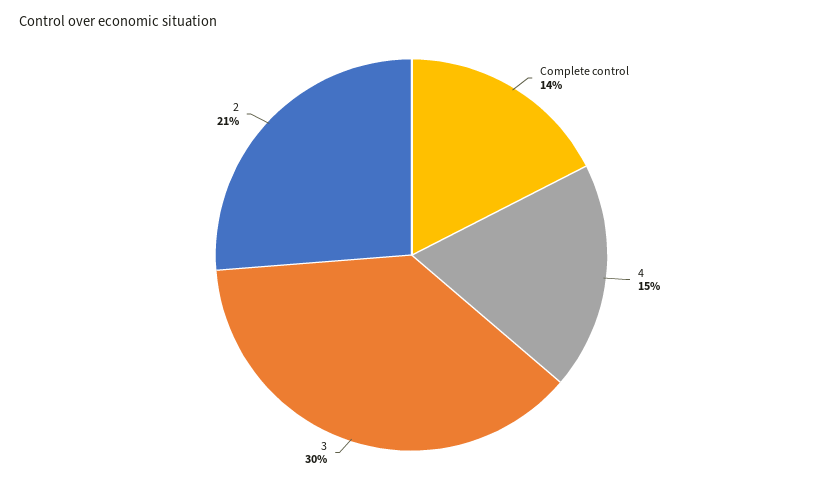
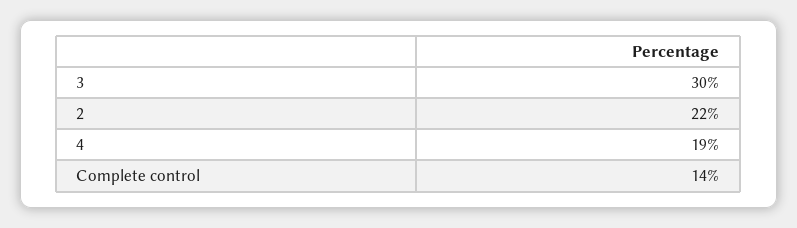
4: 15 -> 19
2: 21 -> 22

